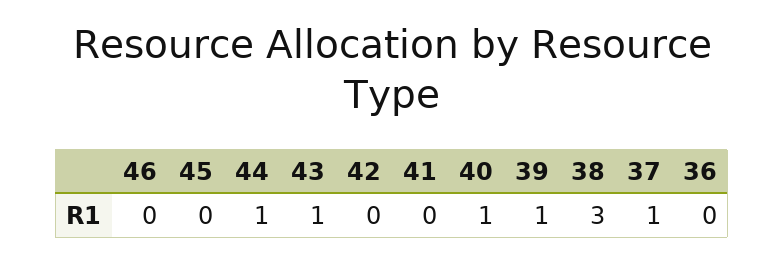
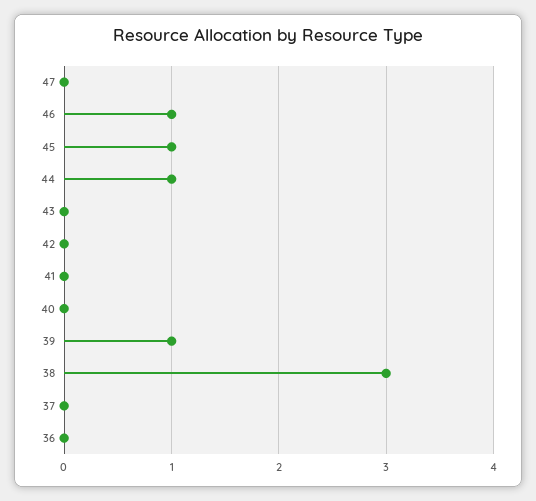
46: 0 -> 1
45: 0 -> 1
43: 1 -> 0
40: 1 -> 0
37: 1 -> 0
47: none -> 0

